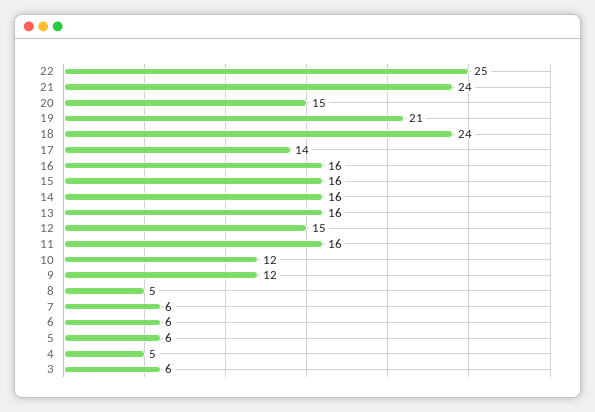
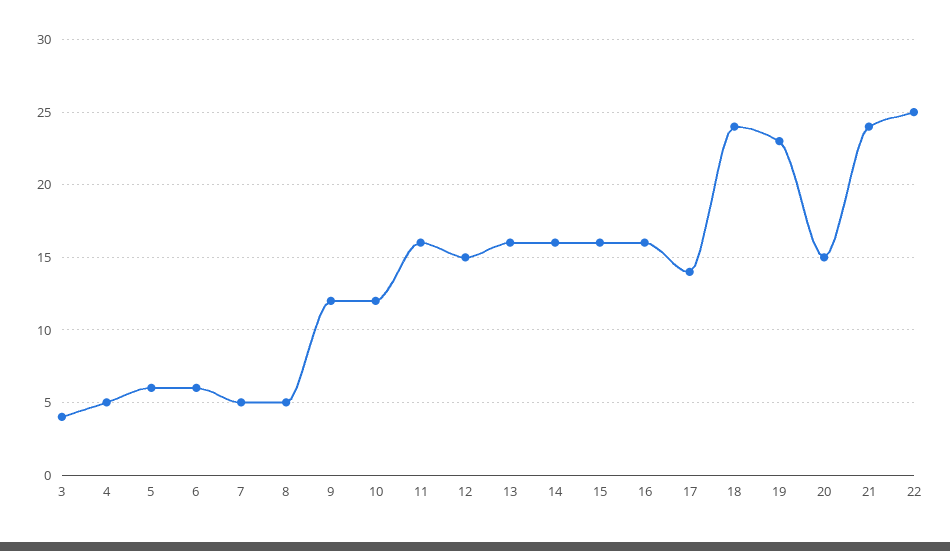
19: 21 -> 23
7: 6 -> 5
3: 6 -> 4

